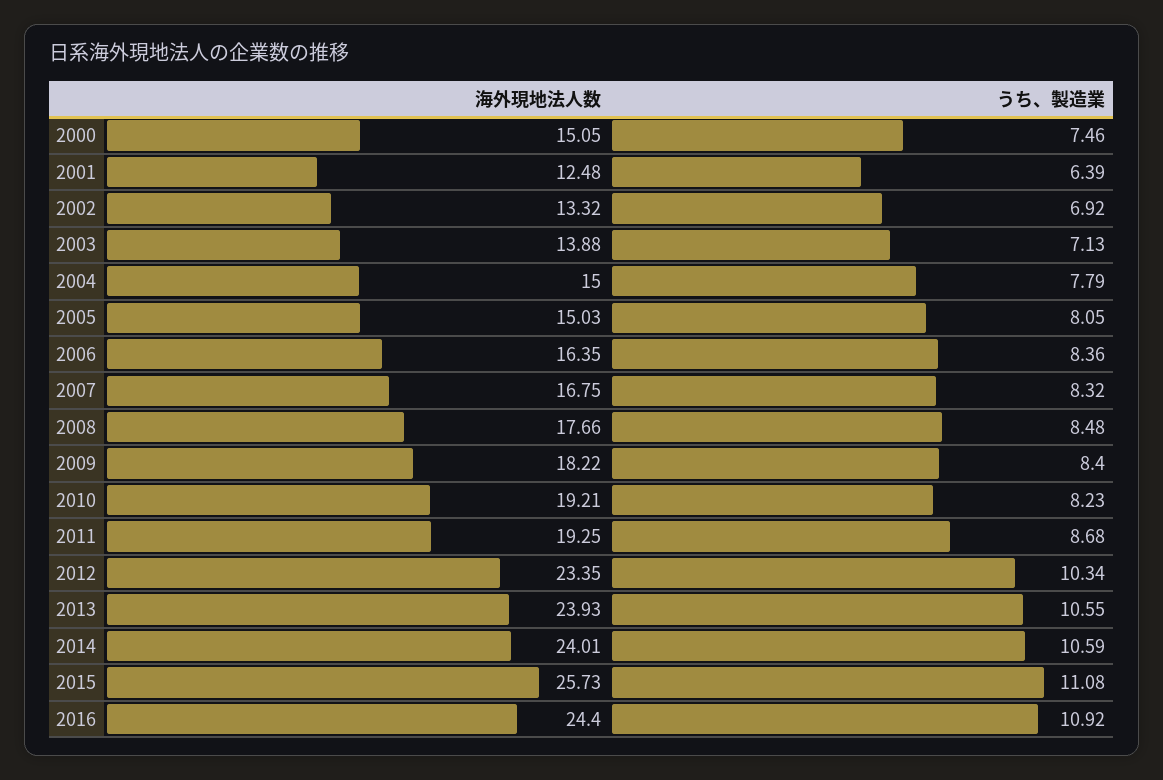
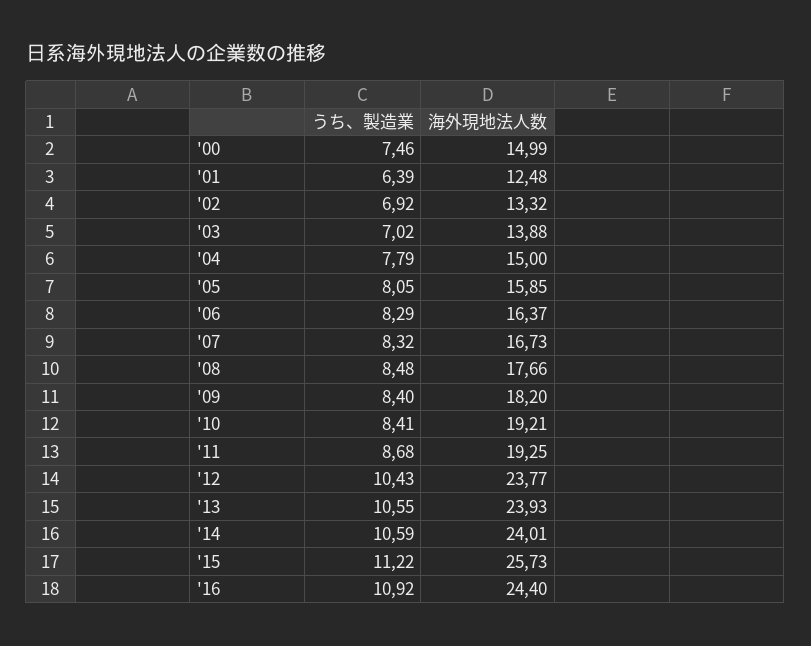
海外現地法人数, 2000: 15.05 -> 14.99
うち、製造業, 2003: 7.13 -> 7.02
海外現地法人数, 2005: 15.03 -> 15.85
海外現地法人数, 2006: 16.35 -> 16.37
うち、製造業, 2006: 8.36 -> 8.29
海外現地法人数, 2007: 16.75 -> 16.73
海外現地法人数, 2009: 18.22 -> 18.2
うち、製造業, 2010: 8.23 -> 8.41
海外現地法人数, 2012: 23.35 -> 23.77
うち、製造業, 2012: 10.34 -> 10.43
うち、製造業, 2015: 11.08 -> 11.22

